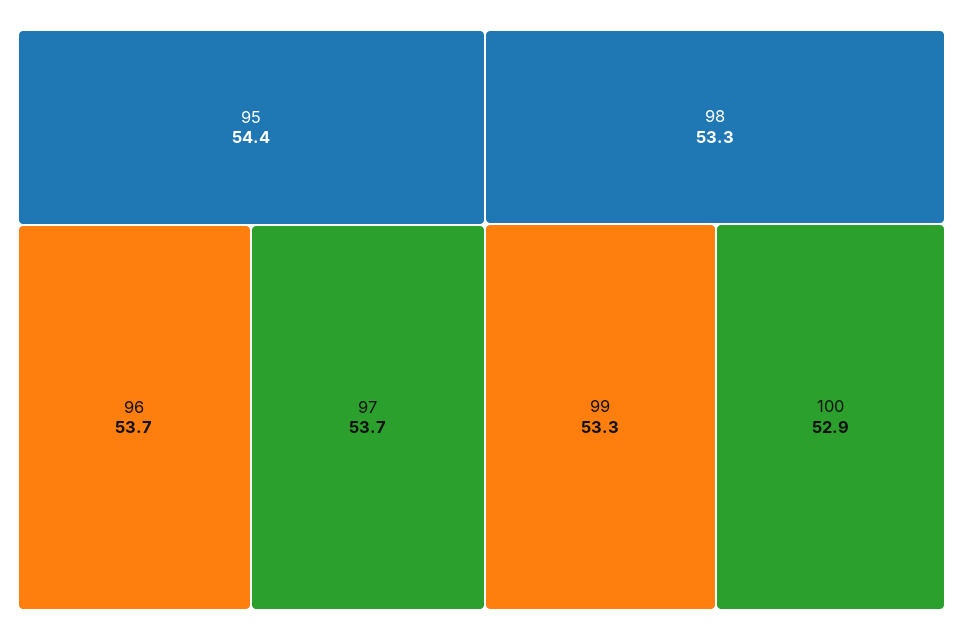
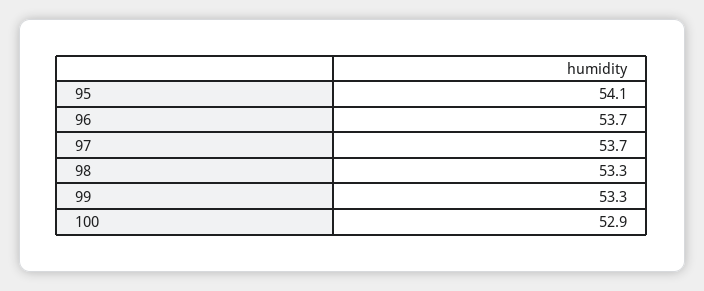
95: 54.4 -> 54.1

